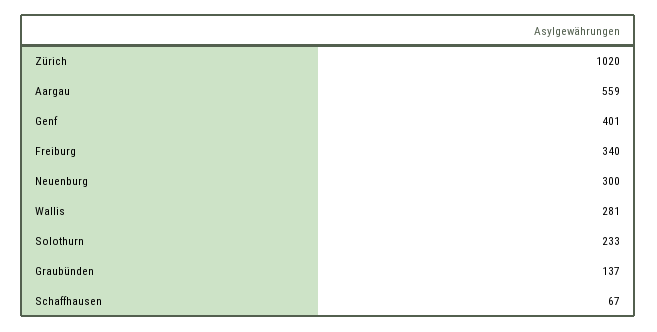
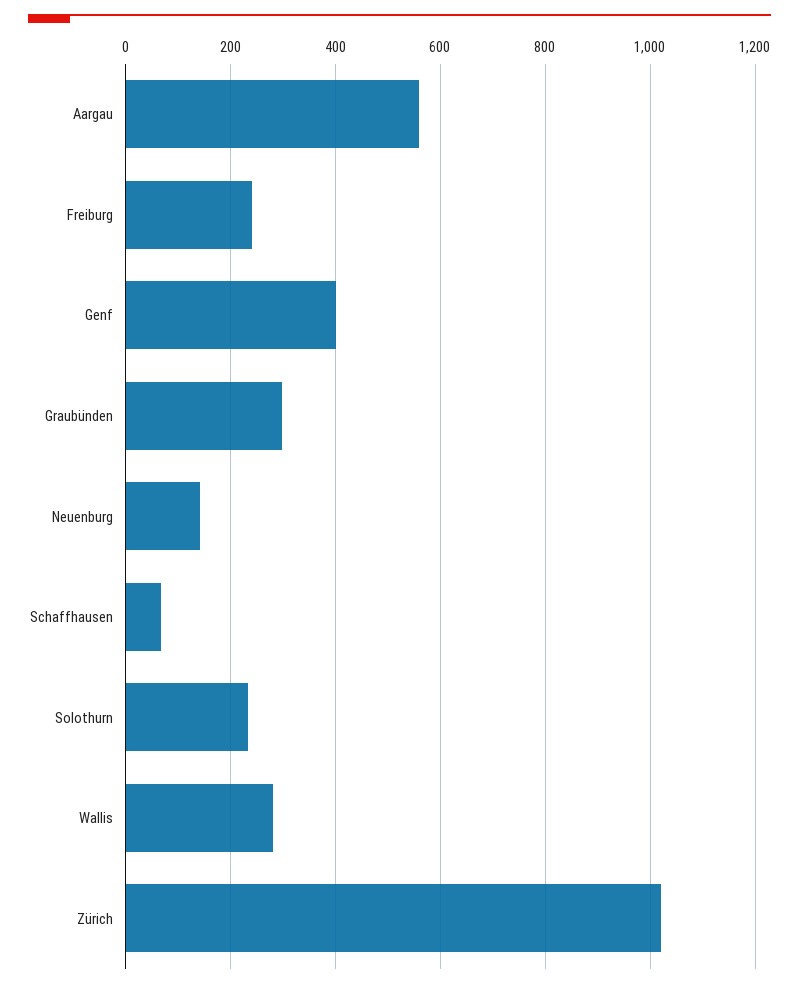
Freiburg: 340 -> 240
Neuenburg: 300 -> 140
Graubünden: 137 -> 300

